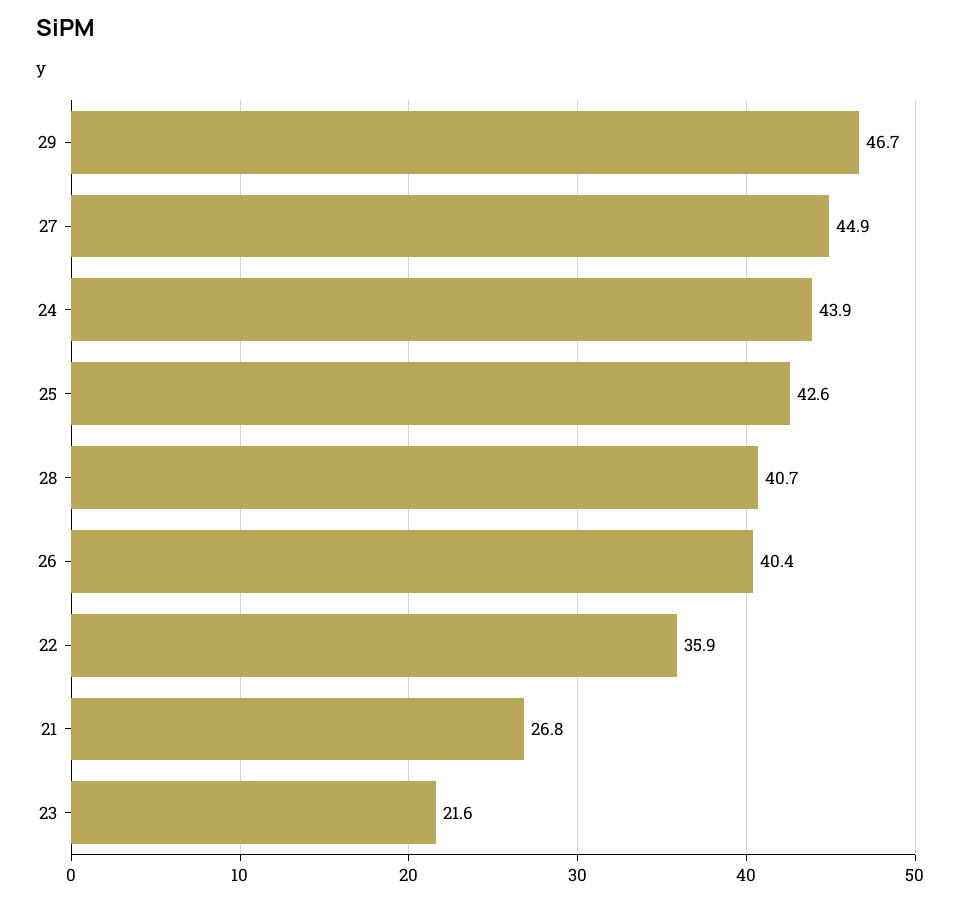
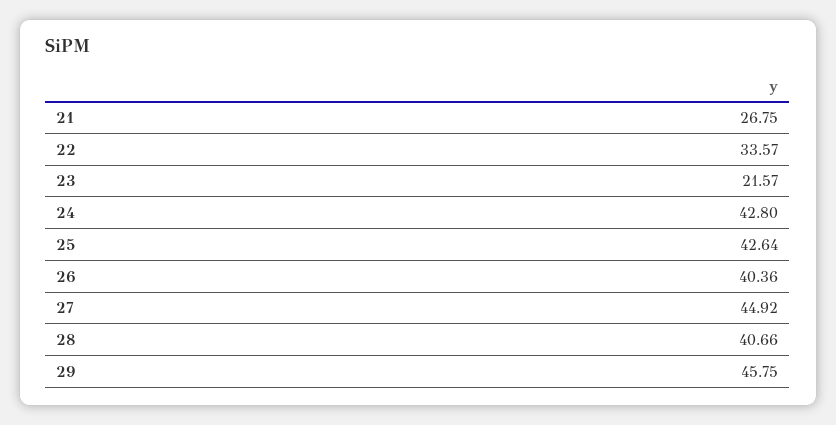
29: 46.7 -> 45.75
24: 43.9 -> 42.8
22: 35.9 -> 33.57

